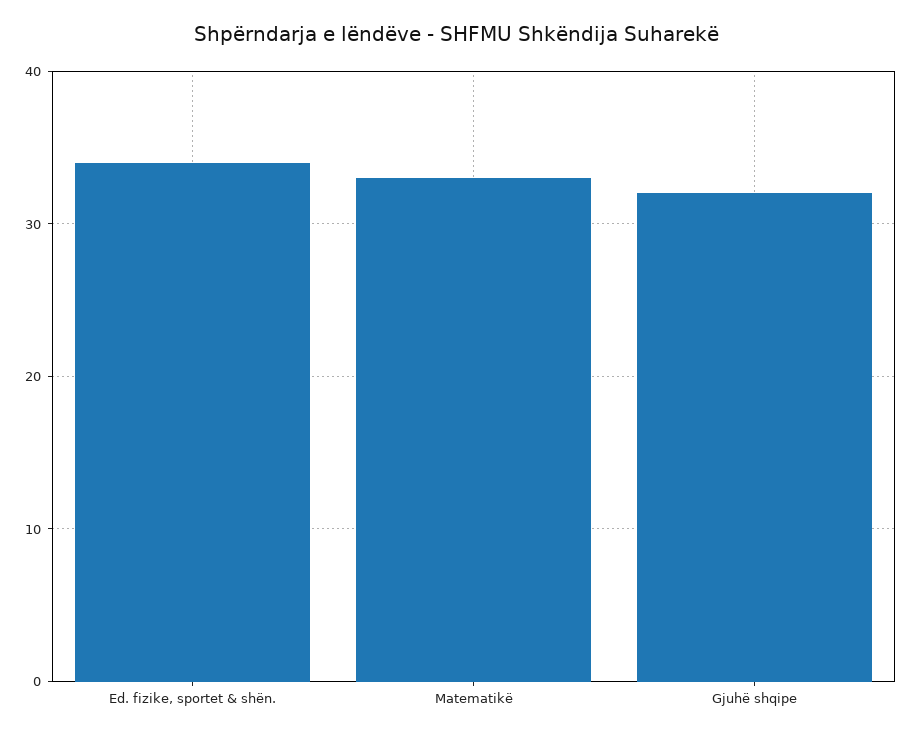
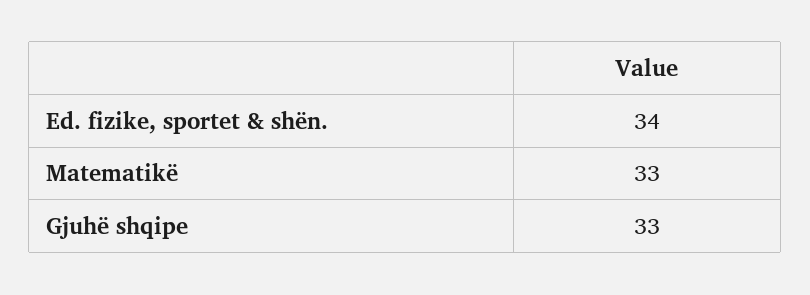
Gjuhë shqipe: 32 -> 33

